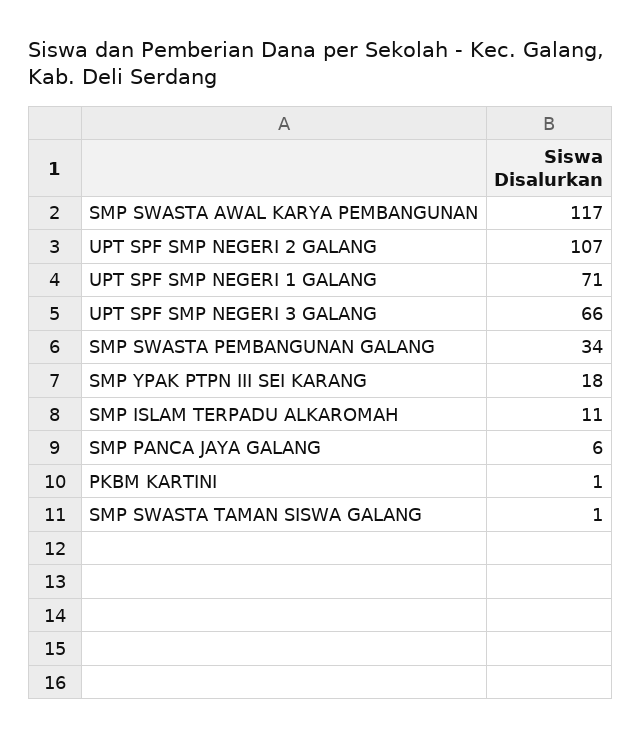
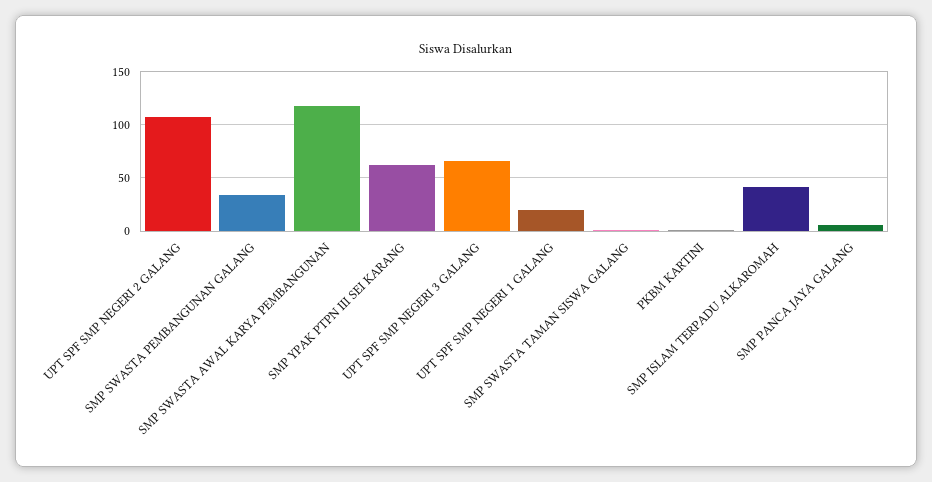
UPT SPF SMP NEGERI 1 GALANG: 71 -> 20
SMP YPAK PTPN III SEI KARANG: 18 -> 60
SMP ISLAM TERPADU ALKAROMAH: 11 -> 40

